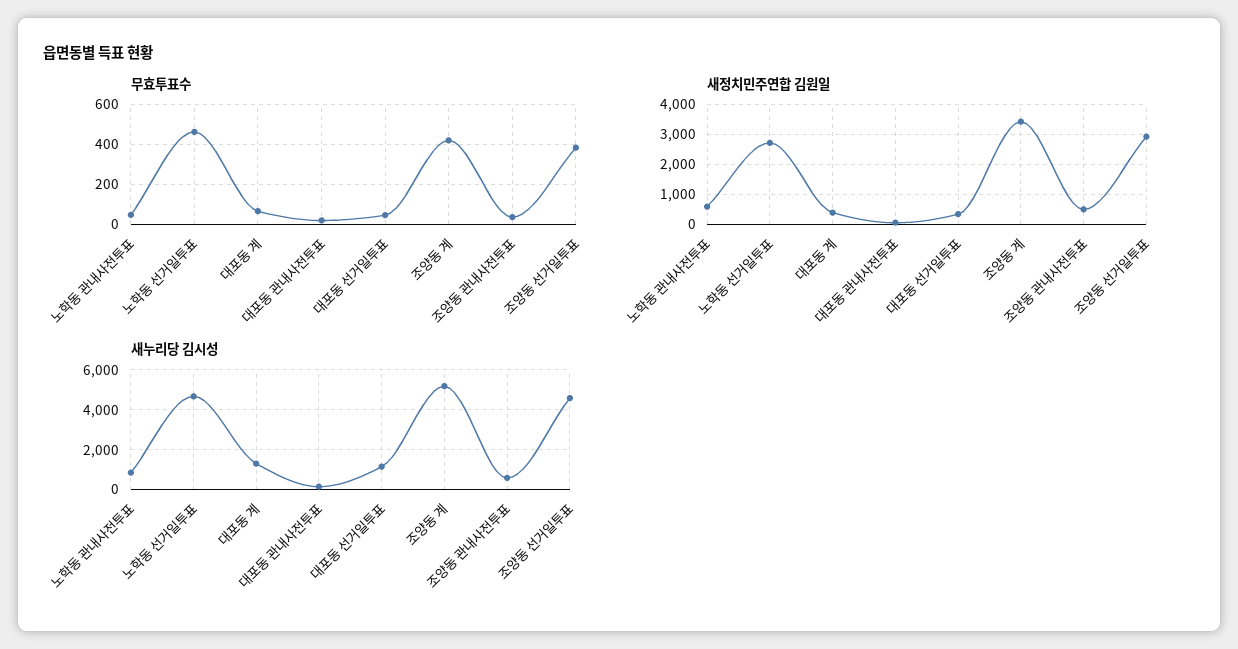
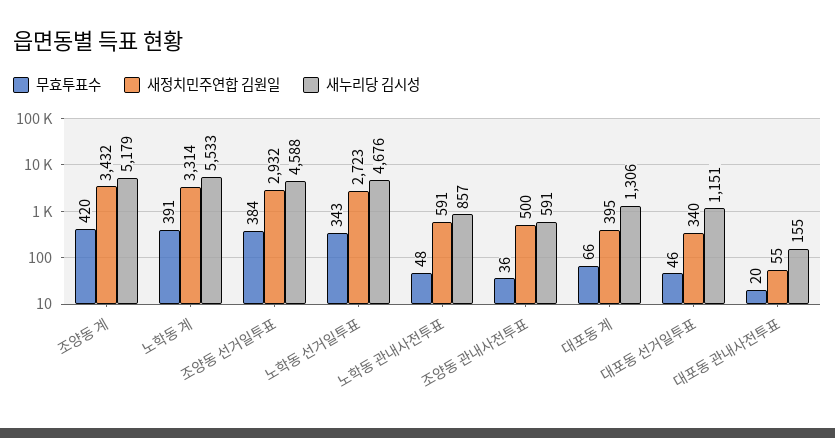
무효투표수, 노학동 선거일투표: 450 -> 343
무효투표수, 노학동 계: none -> 391
새정치민주연합 김원일, 노학동 계: none -> 3314
새누리당 김시성, 노학동 계: none -> 5533

